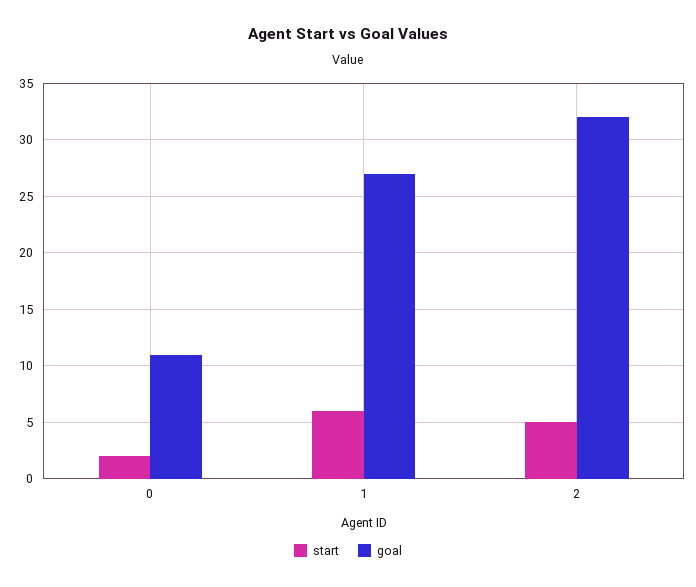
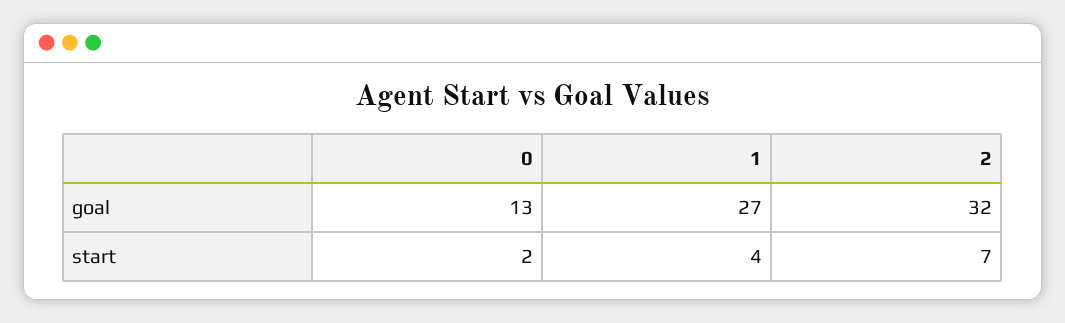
goal, 0: 11 -> 13
start, 1: 6 -> 4
start, 2: 5 -> 7

